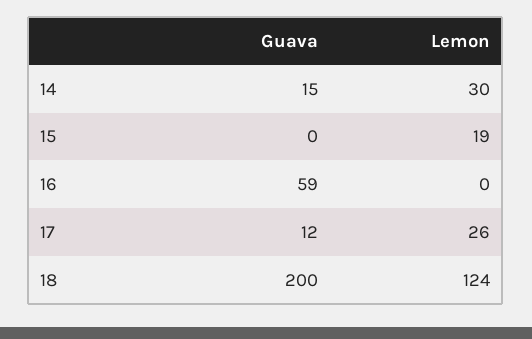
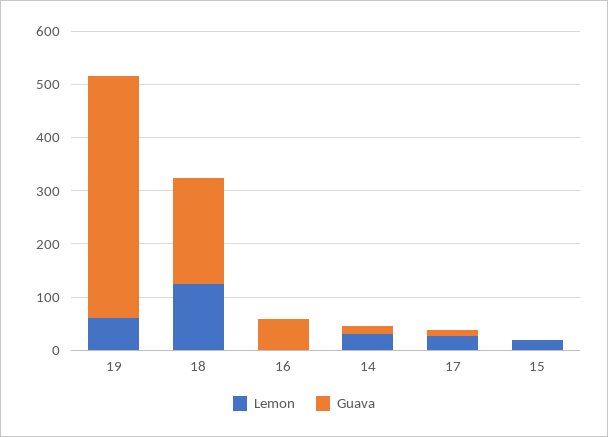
Lemon, 19: none -> 60
Guava, 19: none -> 460

